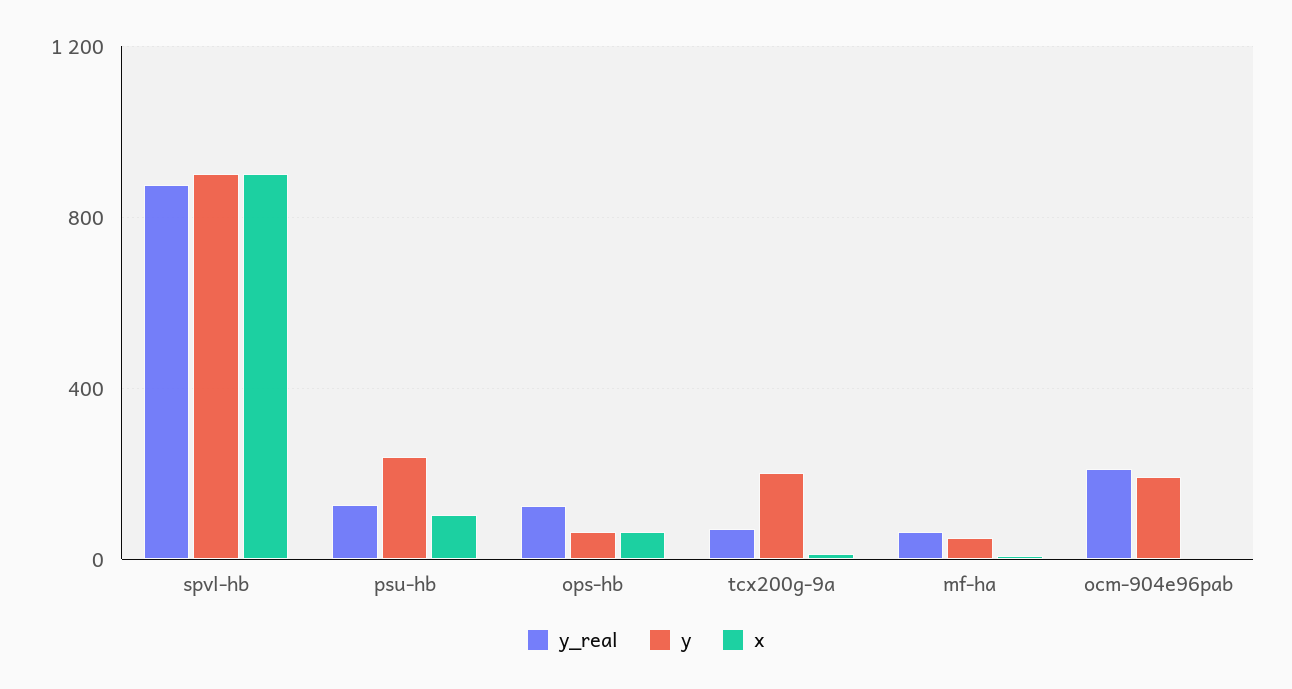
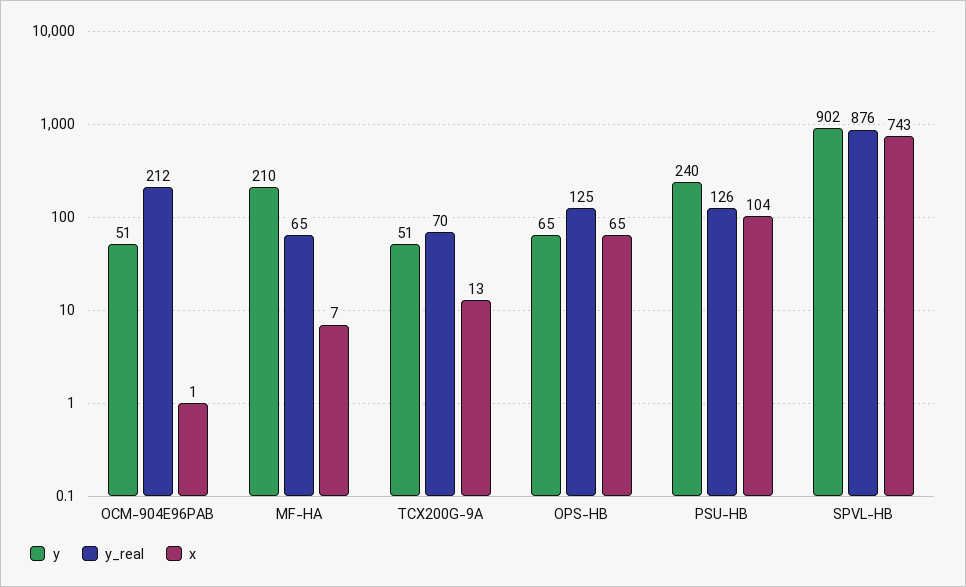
x, spvl-hb: 900 -> 743
y, tcx200g-9a: 200 -> 51
y, mf-ha: 50 -> 210
y, ocm-904e96pab: 200 -> 51

